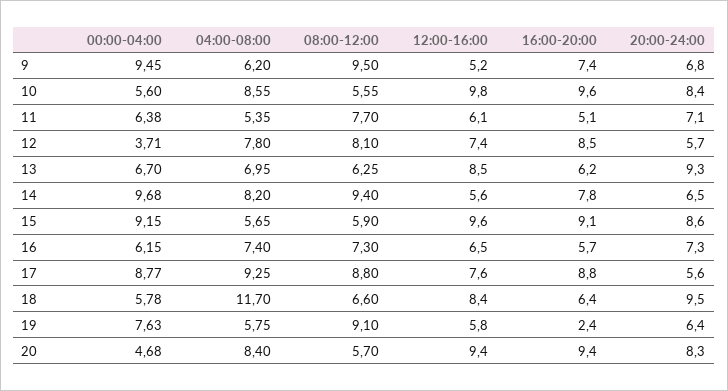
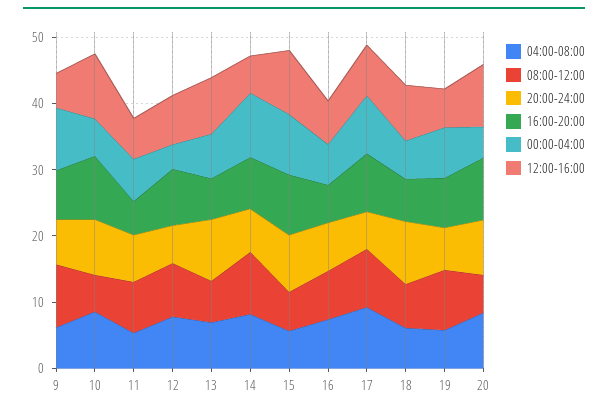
04:00-08:00, 18: 11.7 -> 6
16:00-20:00, 19: 2.4 -> 8

